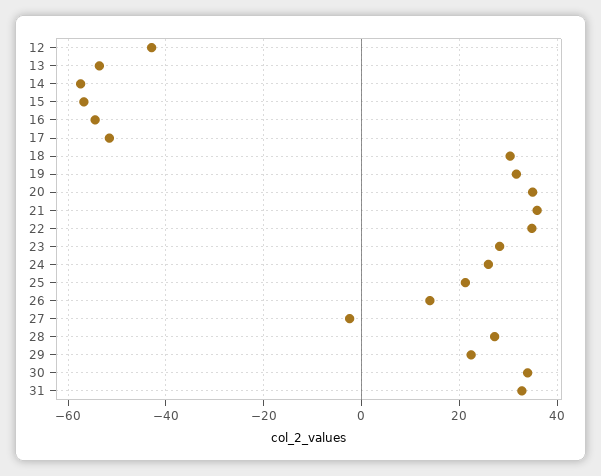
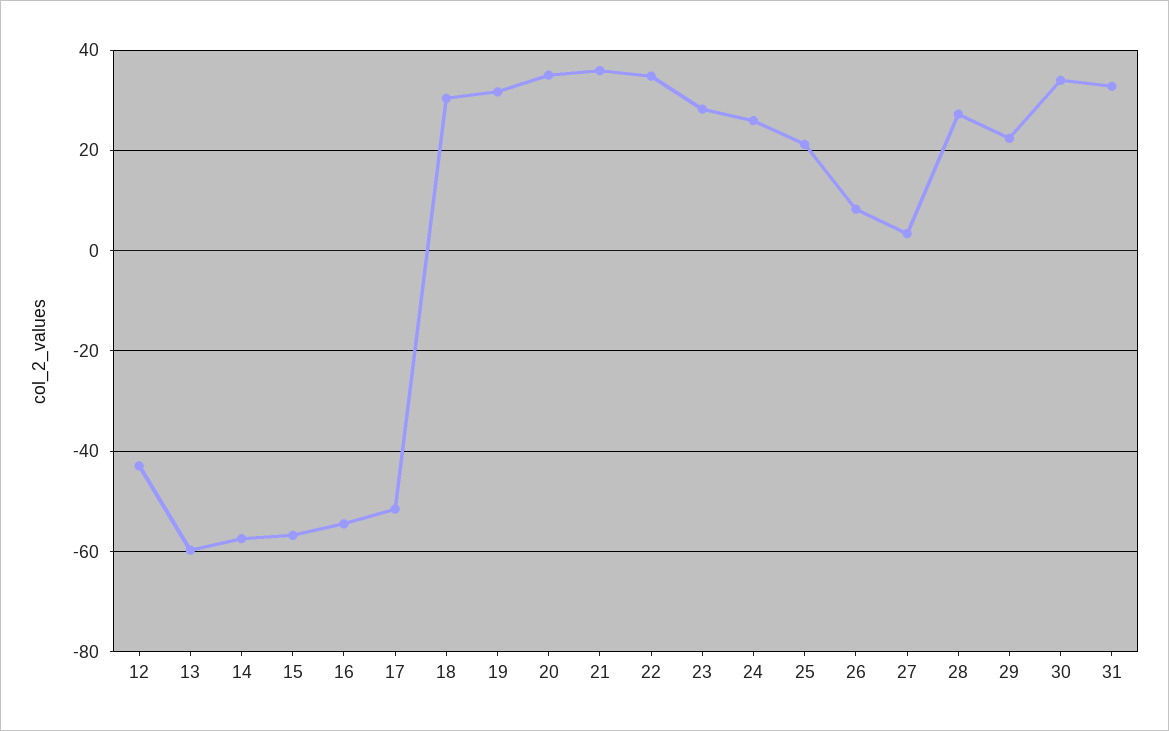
13: -54 -> -60
26: 14 -> 8
27: -2 -> 4

